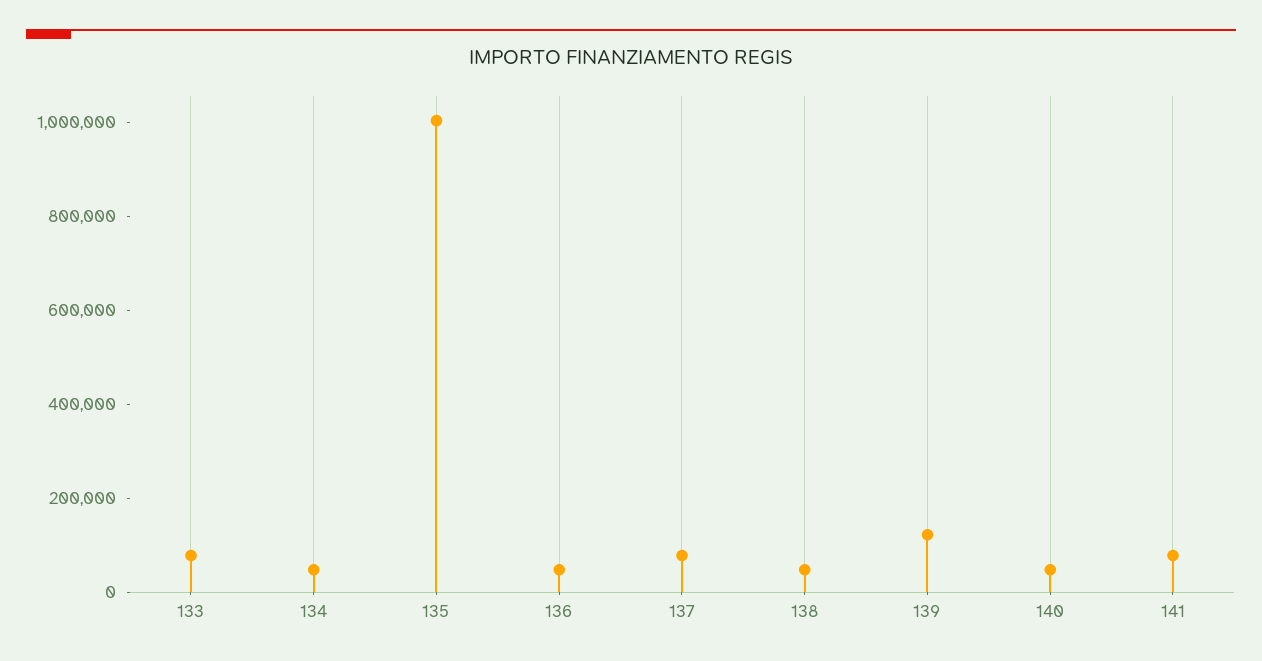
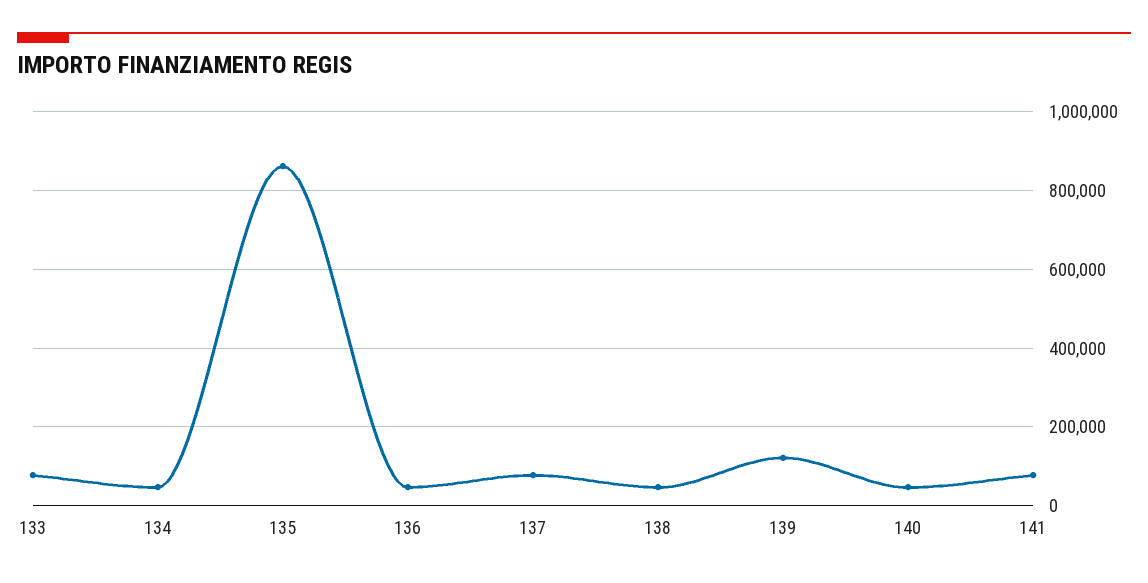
135: 1000000 -> 860000

